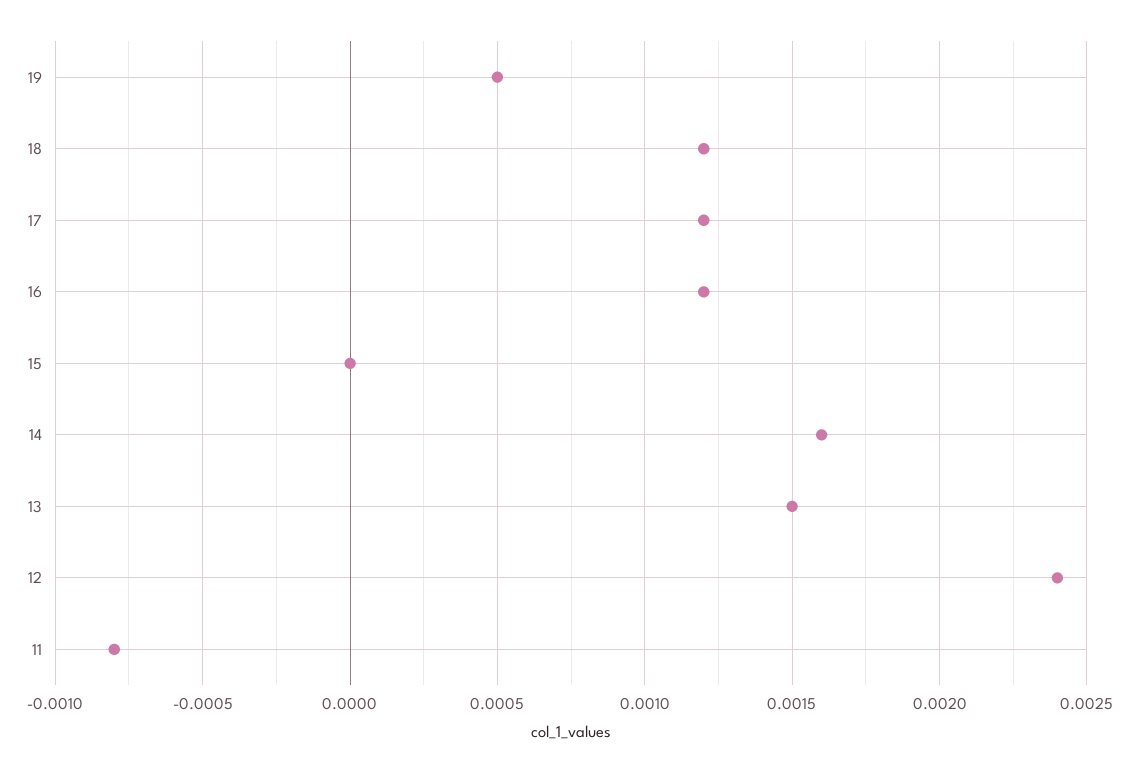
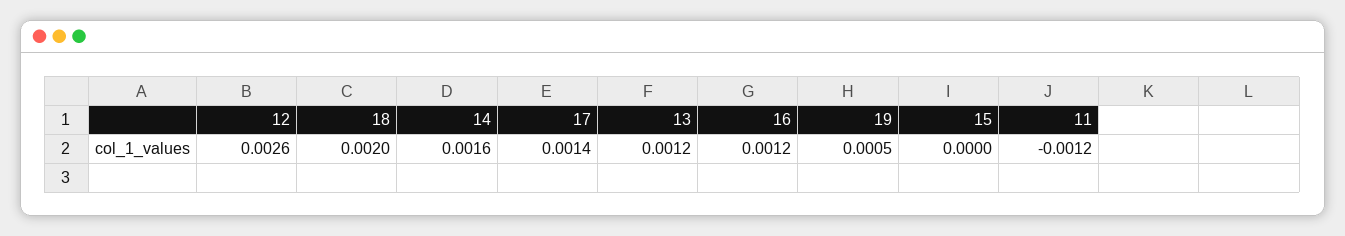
18: 0.0012 -> 0.002
17: 0.0012 -> 0.0014
13: 0.0015 -> 0.0012
12: 0.0024 -> 0.0026
11: -0.0008 -> -0.0012

